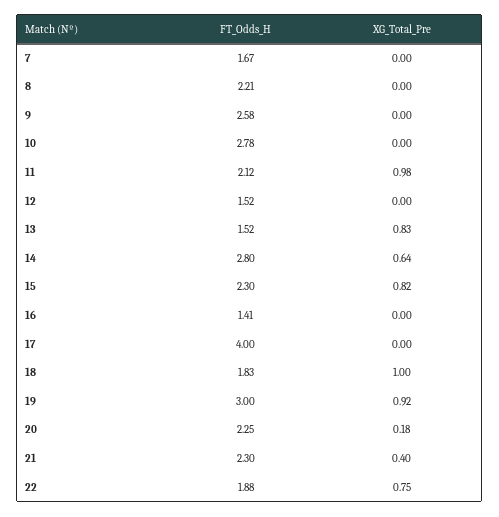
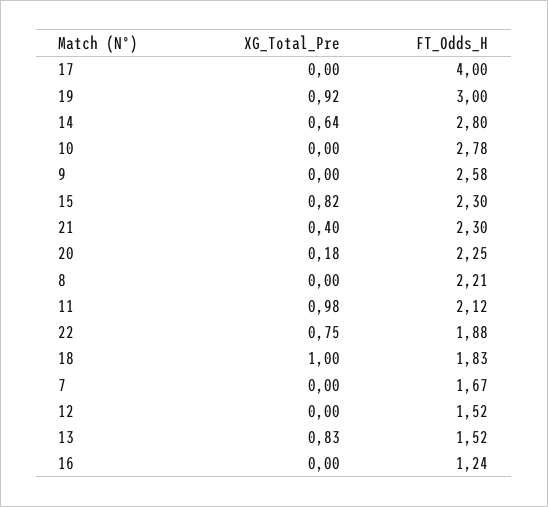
FT_Odds_H, 16: 1.41 -> 1.24

